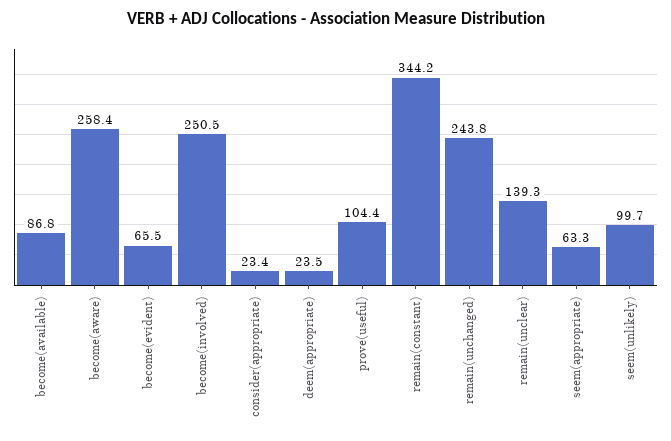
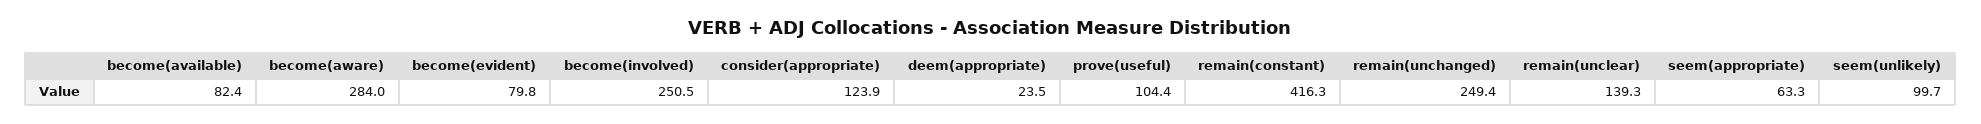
become(available): 86.8 -> 82.4
become(aware): 258.4 -> 284
become(evident): 65.5 -> 79.8
consider(appropriate): 23.4 -> 123.9
remain(constant): 344.2 -> 416.3
remain(unchanged): 243.8 -> 249.4

